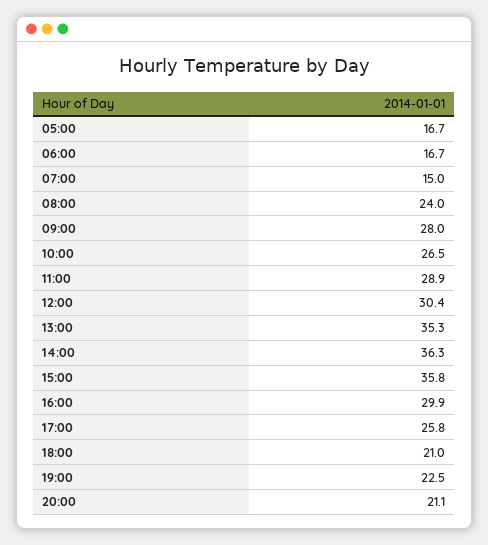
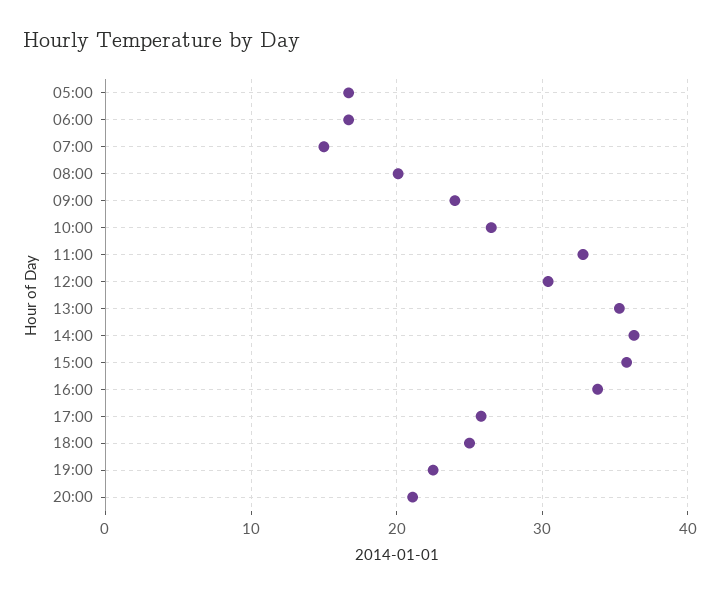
08:00: 24 -> 20
09:00: 28 -> 24
11:00: 28.9 -> 33
16:00: 29.9 -> 34
18:00: 21 -> 25

